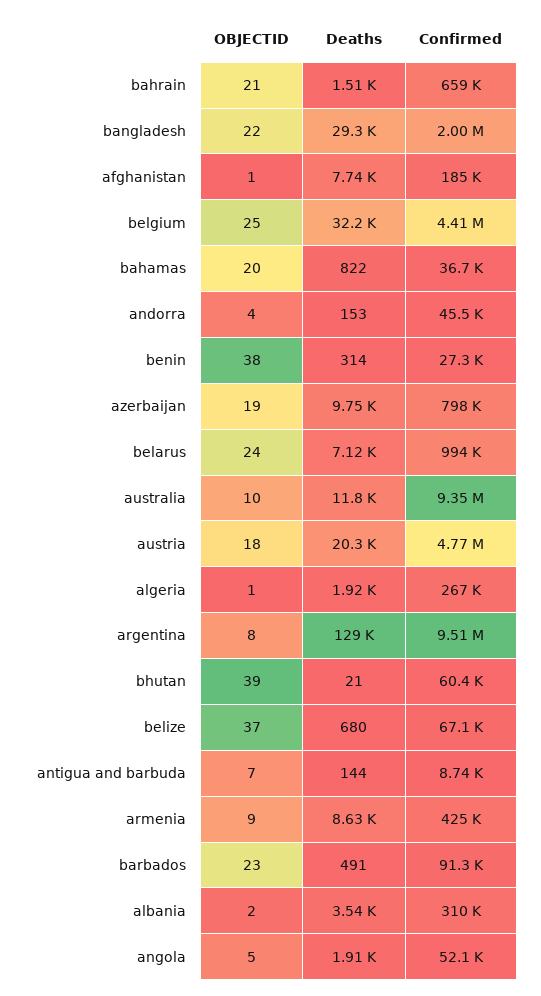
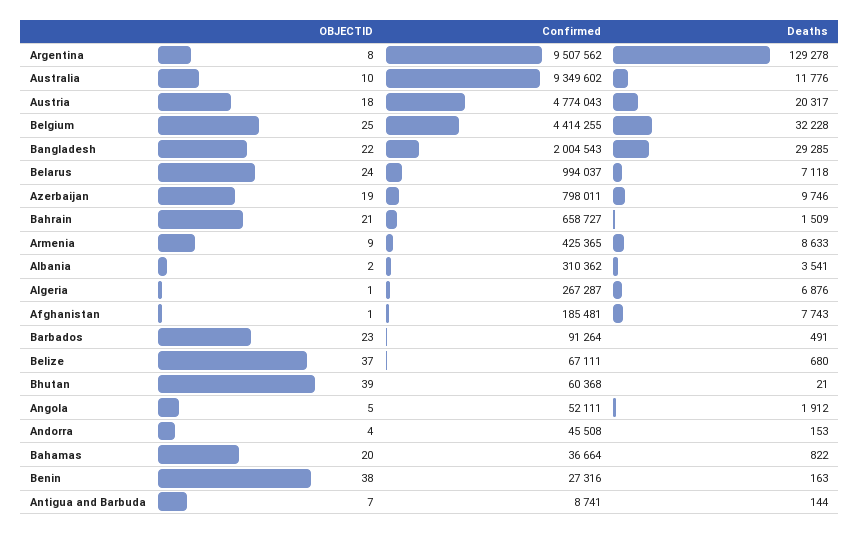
Deaths, benin: 314 -> 163
Deaths, algeria: 1920 -> 6876

